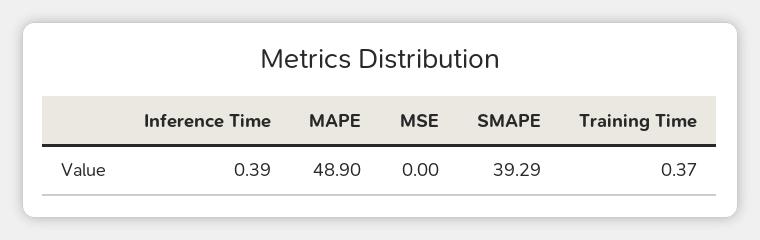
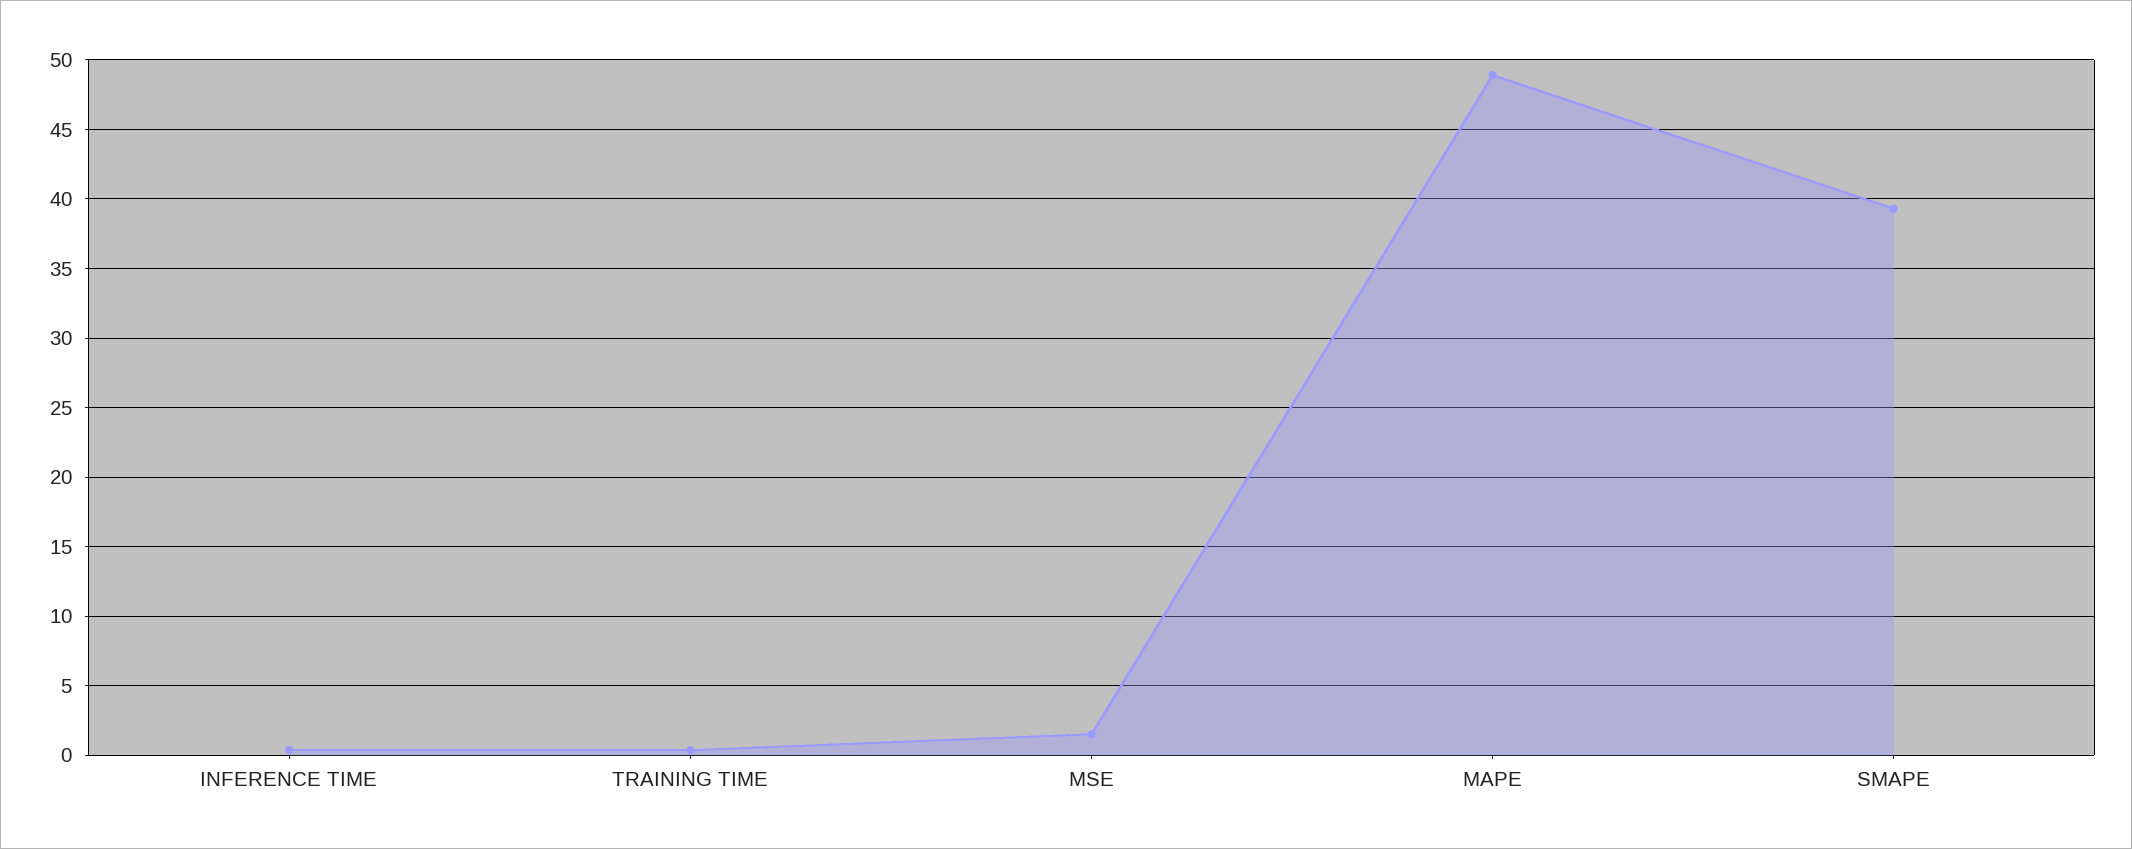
MSE: 0 -> 1.5

